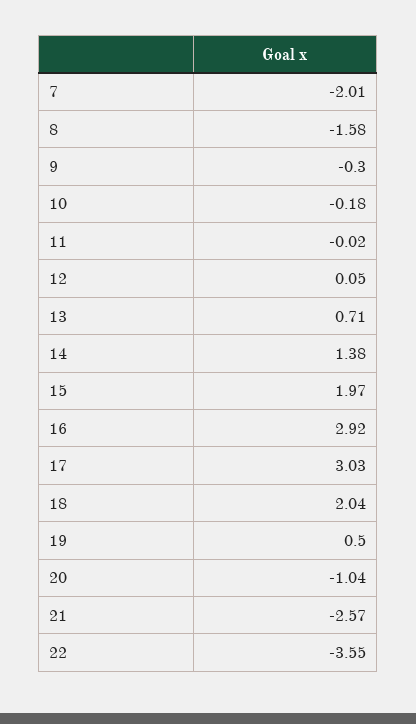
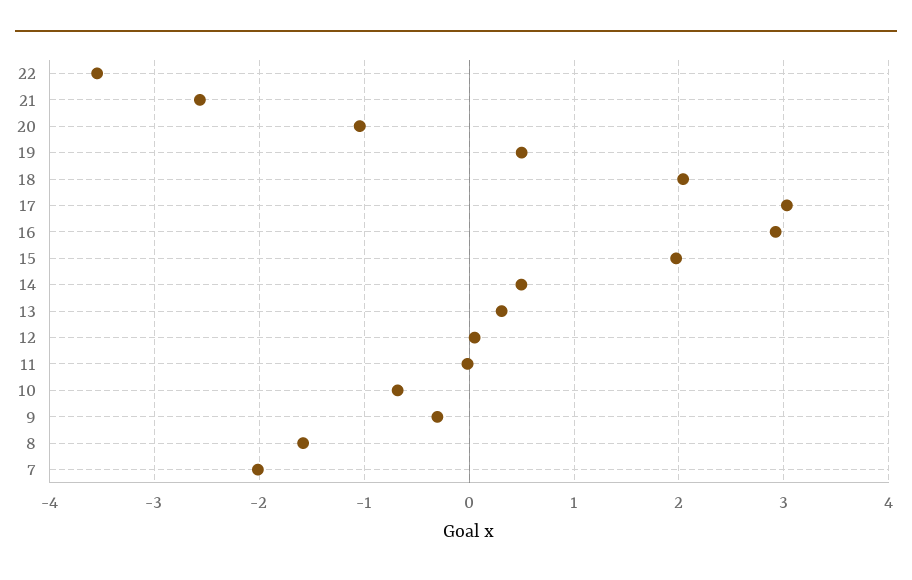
10: -0.18 -> -0.7
13: 0.71 -> 0.3
14: 1.38 -> 0.5

